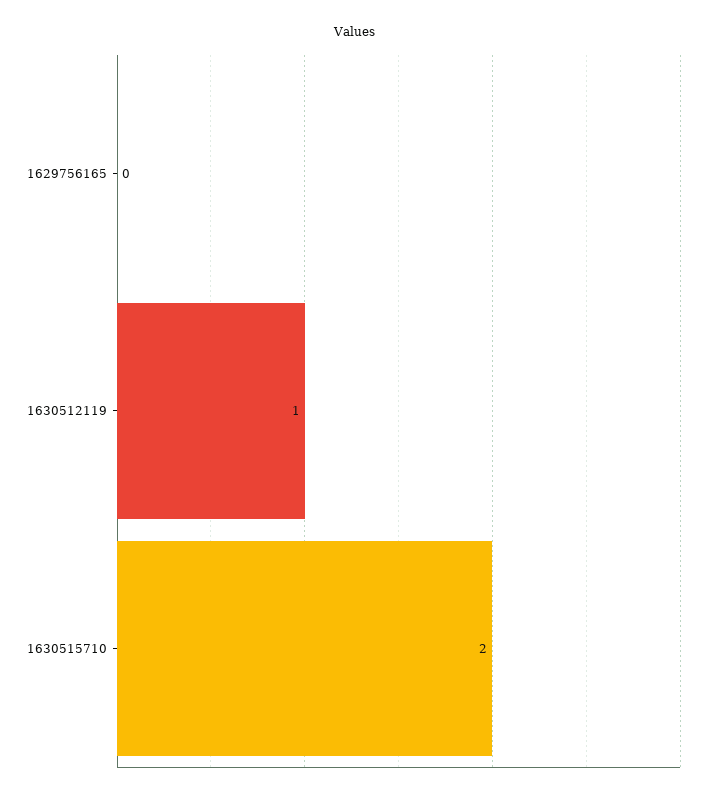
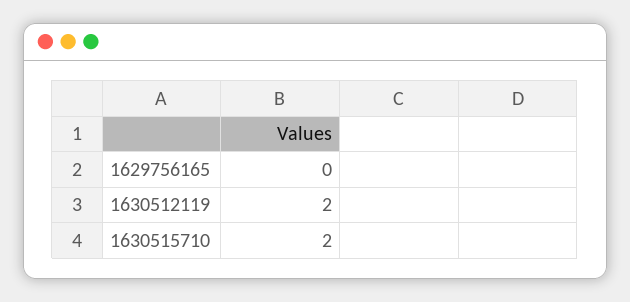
1630512119: 1 -> 2

